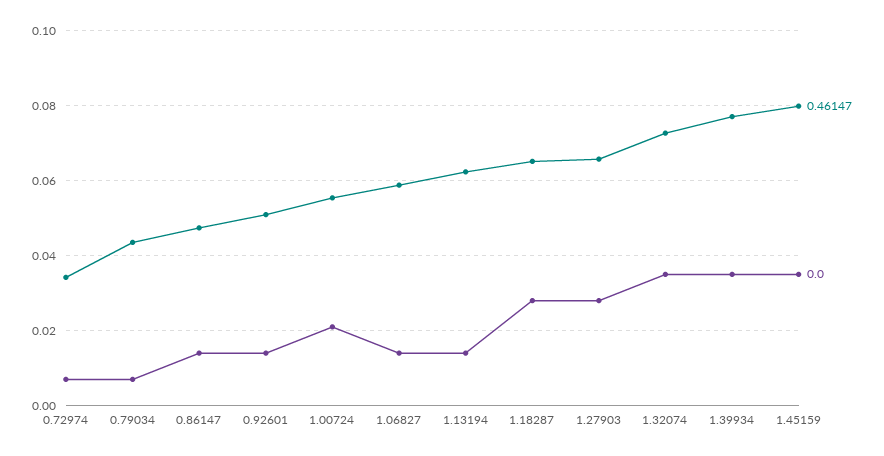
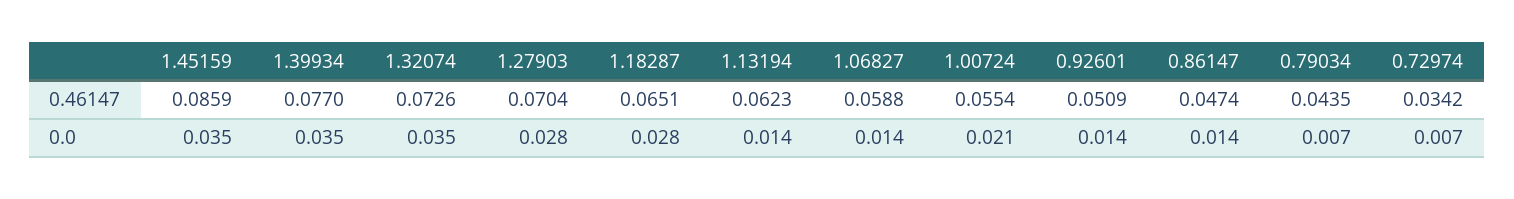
0.46147, 1.27903: 0.066 -> 0.0704
0.46147, 1.45159: 0.08 -> 0.0859

